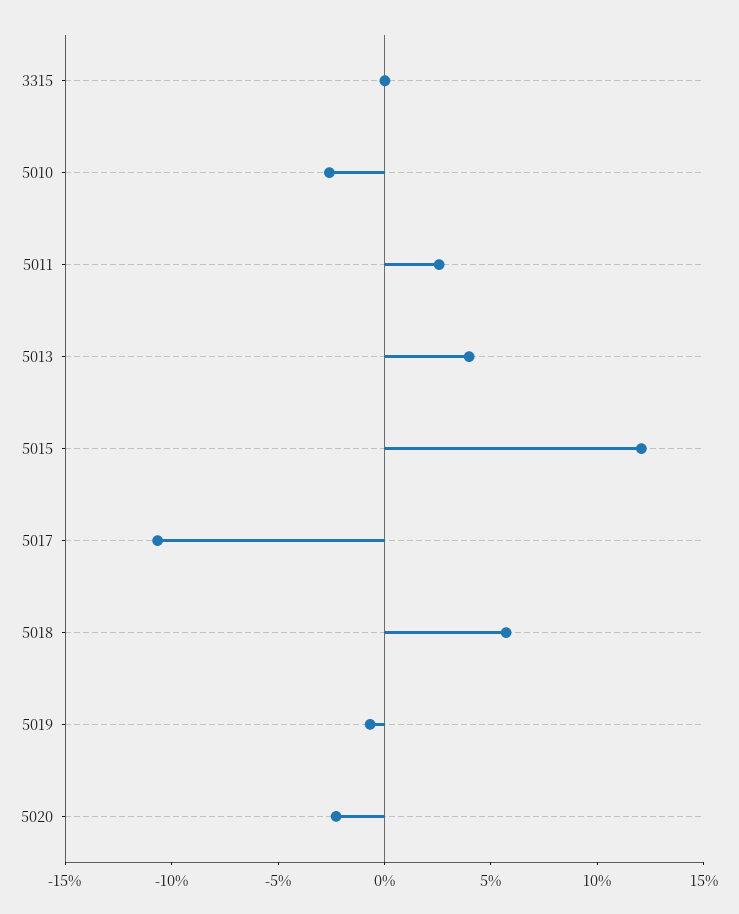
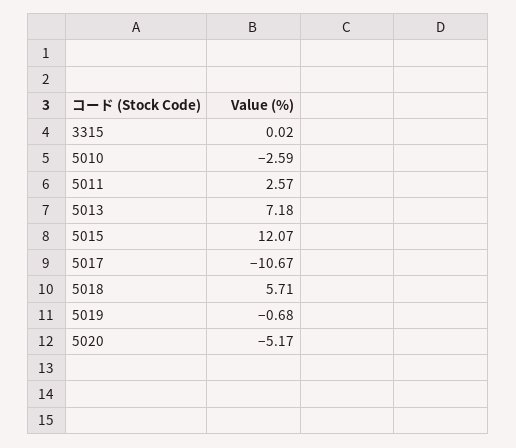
5013: 4 -> 7.18
5020: -2 -> -5.17

